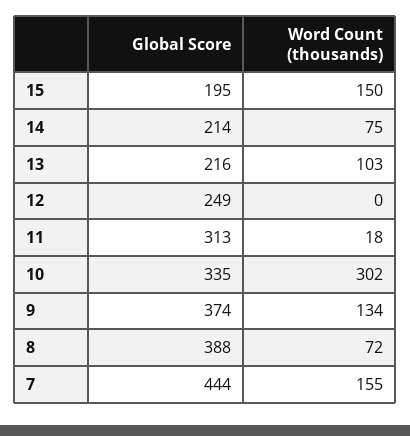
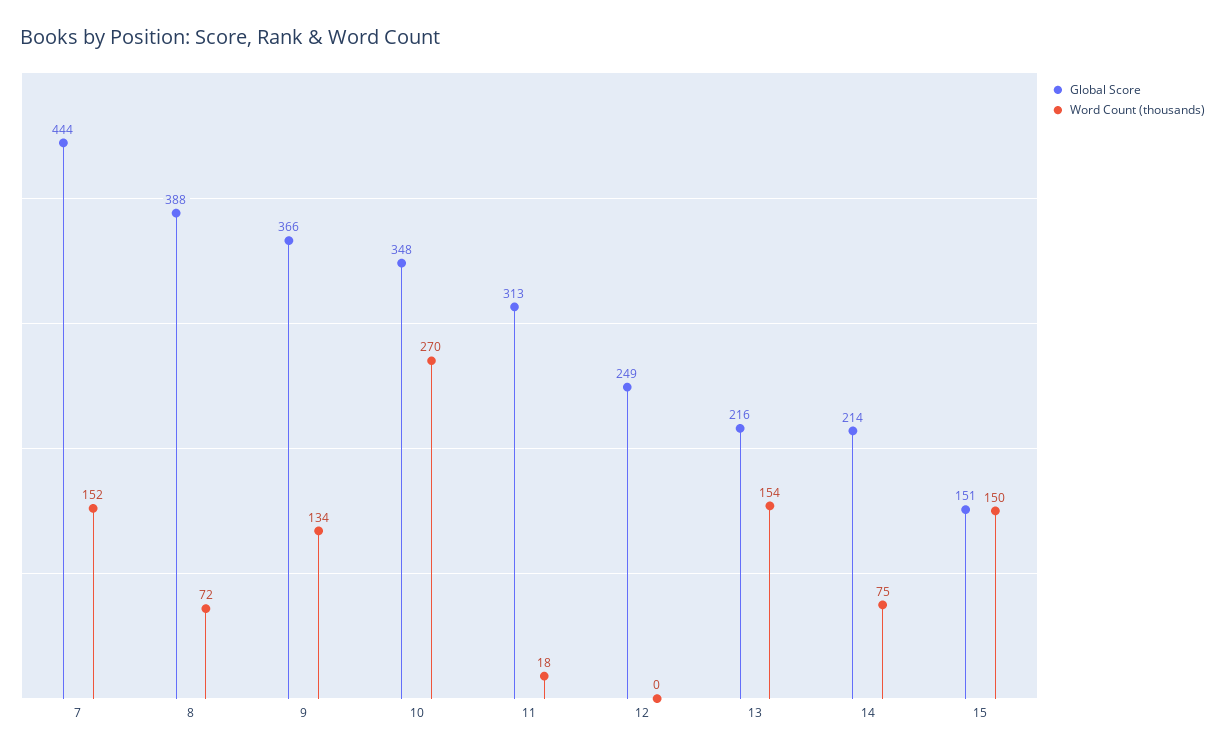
Global Score, 15: 195 -> 151
Word Count (thousands), 13: 103 -> 154
Global Score, 10: 335 -> 348
Word Count (thousands), 10: 302 -> 270
Global Score, 9: 374 -> 366
Word Count (thousands), 7: 155 -> 152

